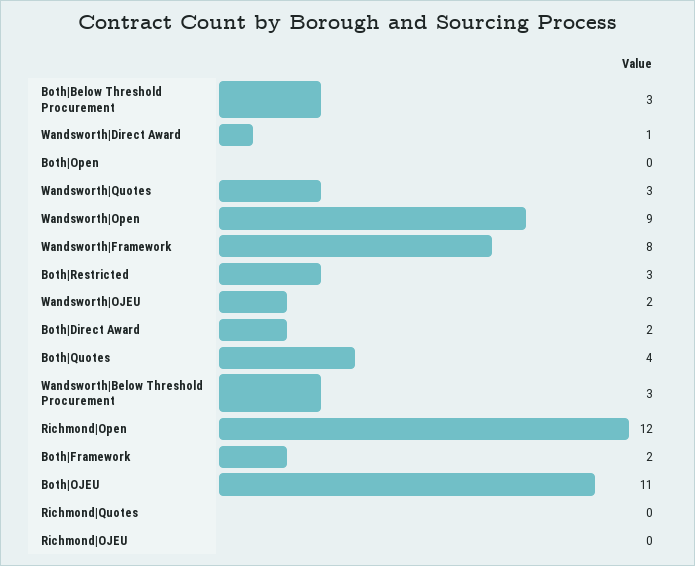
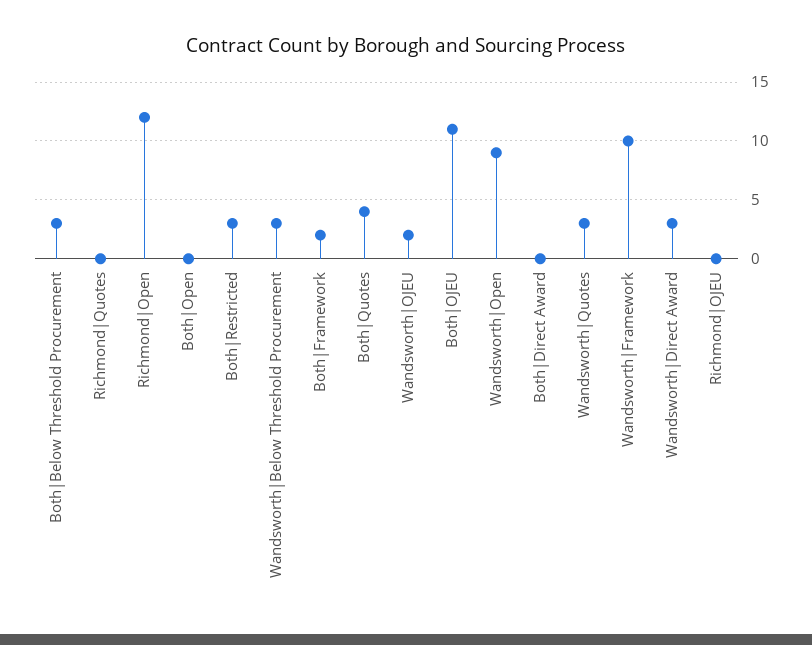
Wandsworth|Direct Award: 1 -> 3
Wandsworth|Framework: 8 -> 10
Both|Direct Award: 2 -> 0

